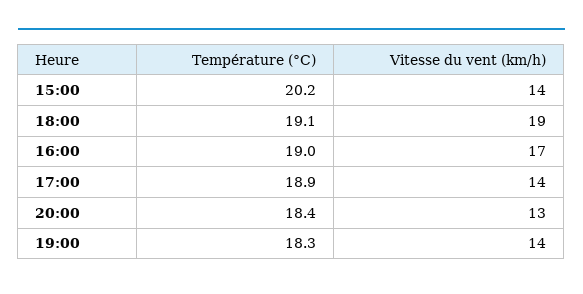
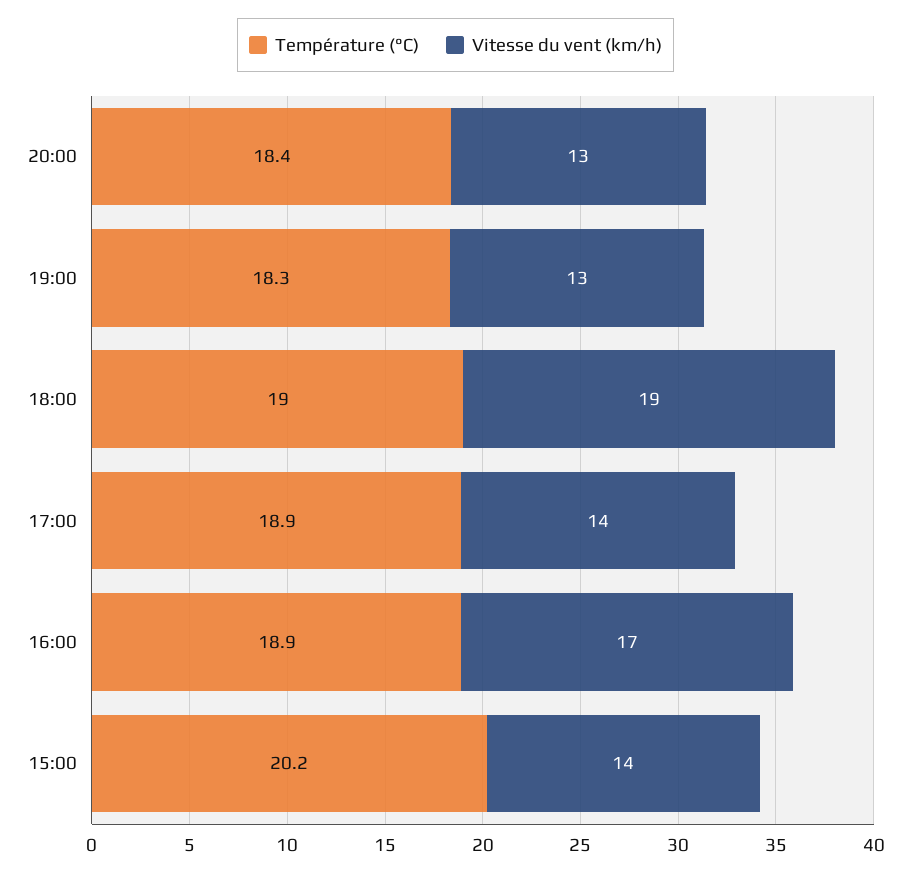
Température (°C), 18:00: 19.1 -> 19
Température (°C), 16:00: 19 -> 18.9
Vitesse du vent (km/h), 19:00: 14 -> 13

